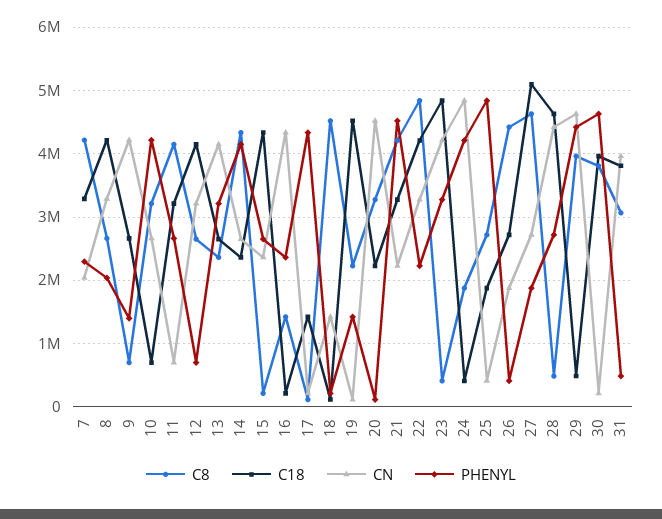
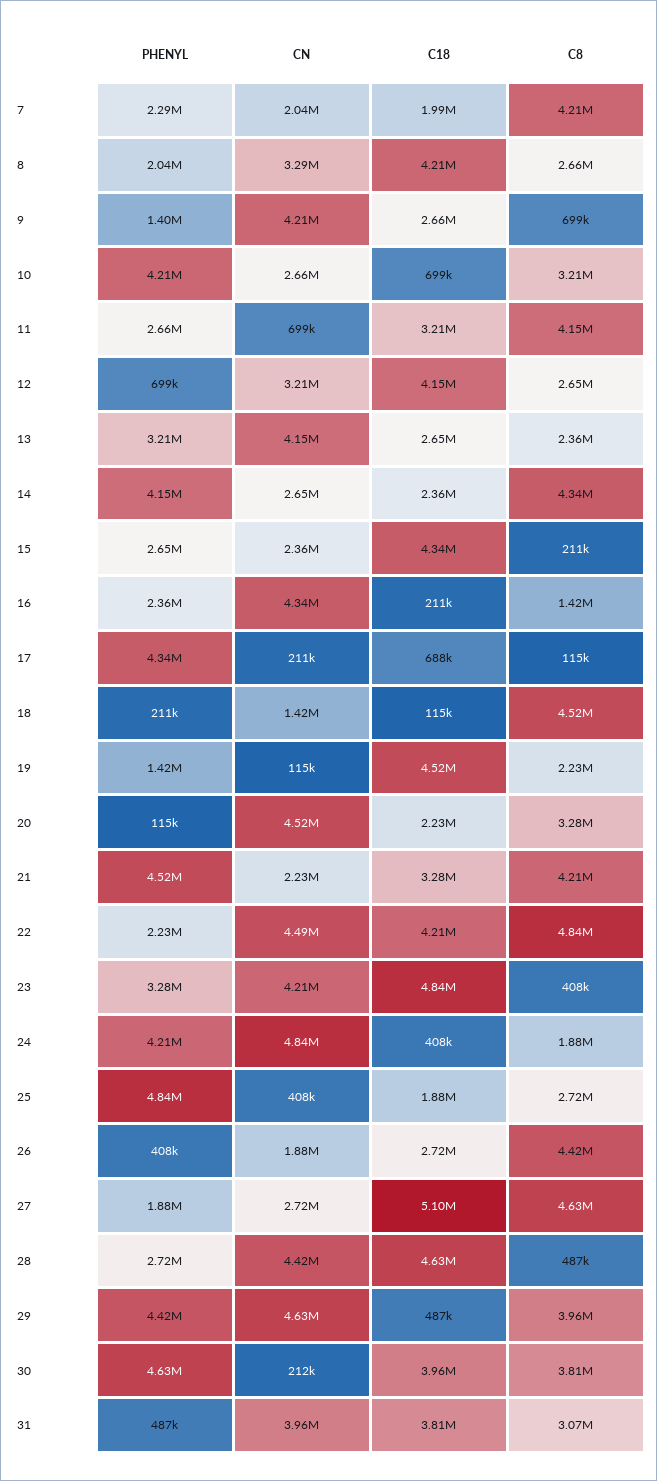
C18, 7: 3300000 -> 1990000
C18, 17: 1400000 -> 688000
CN, 22: 3300000 -> 4490000

